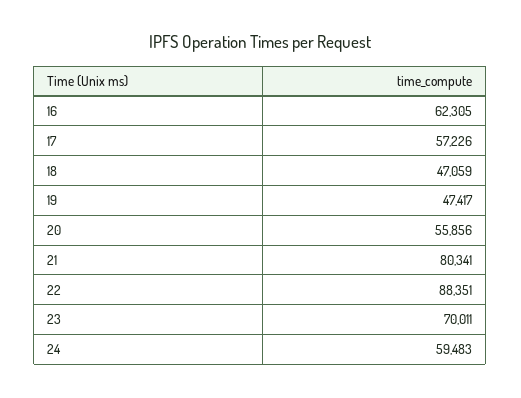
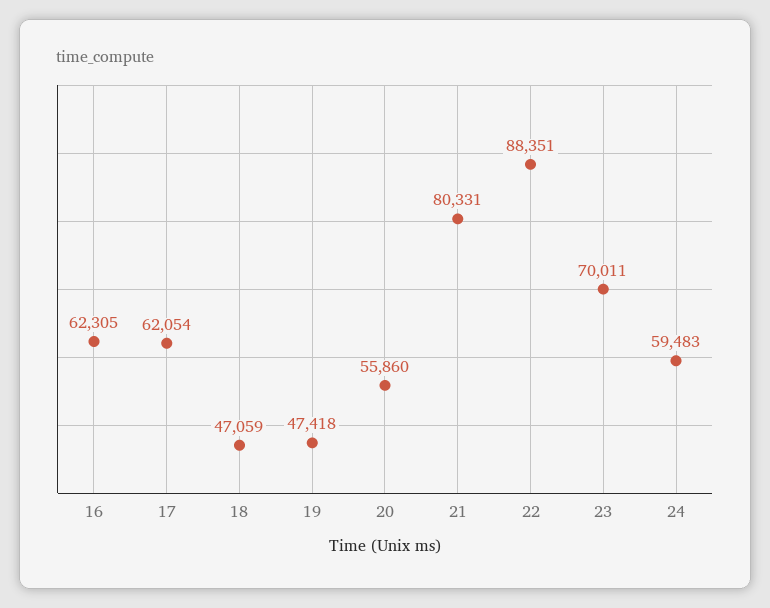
17: 57226 -> 62054
19: 47417 -> 47418
20: 55856 -> 55860
21: 80341 -> 80331

